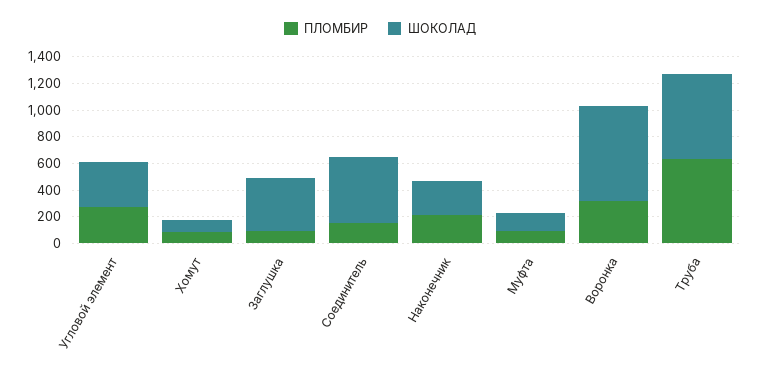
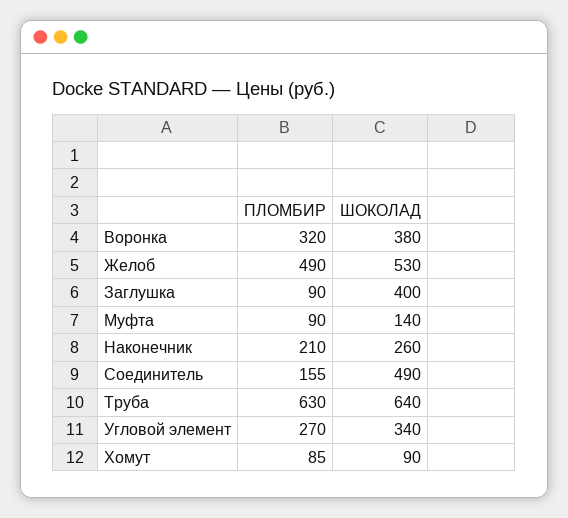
ШОКОЛАД, Воронка: 700 -> 380
ПЛОМБИР, Желоб: none -> 490
ШОКОЛАД, Желоб: none -> 530

